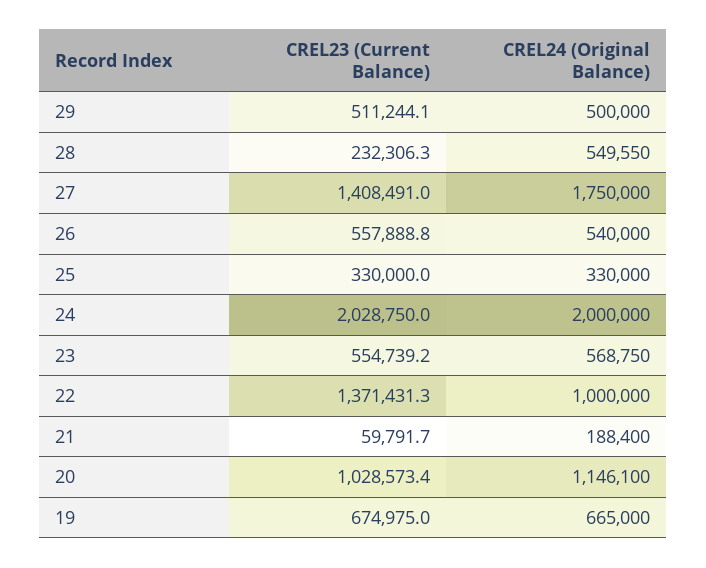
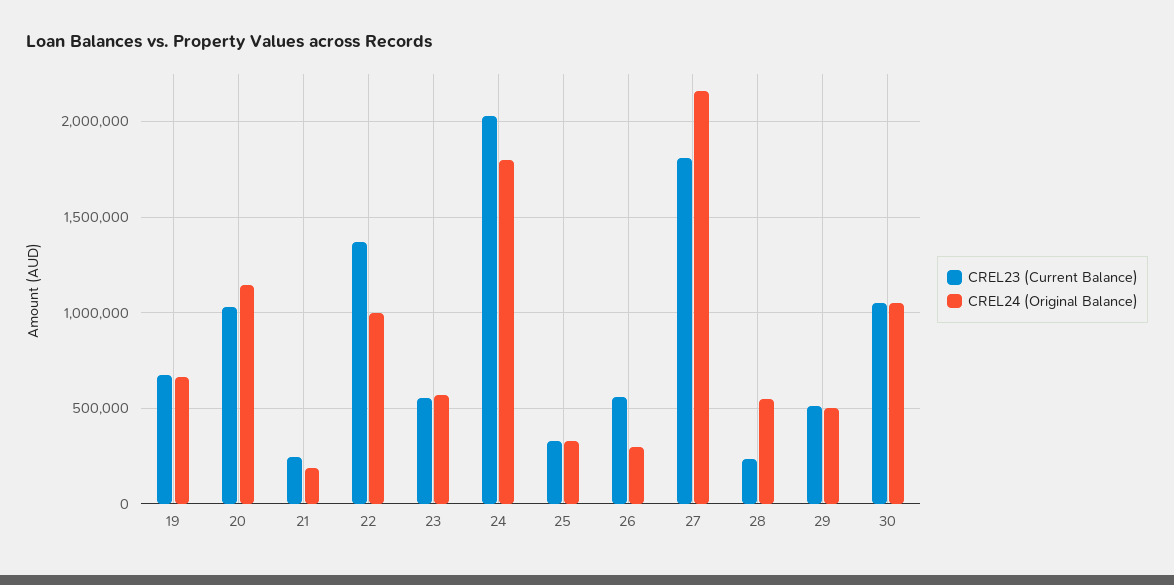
CREL23 (Current Balance), 27: 1408491 -> 1800000
CREL24 (Original Balance), 27: 1750000 -> 2150000
CREL24 (Original Balance), 26: 540000 -> 300000
CREL24 (Original Balance), 24: 2000000 -> 1800000
CREL23 (Current Balance), 21: 59791.7 -> 250000
CREL23 (Current Balance), 30: none -> 1050000
CREL24 (Original Balance), 30: none -> 1050000

